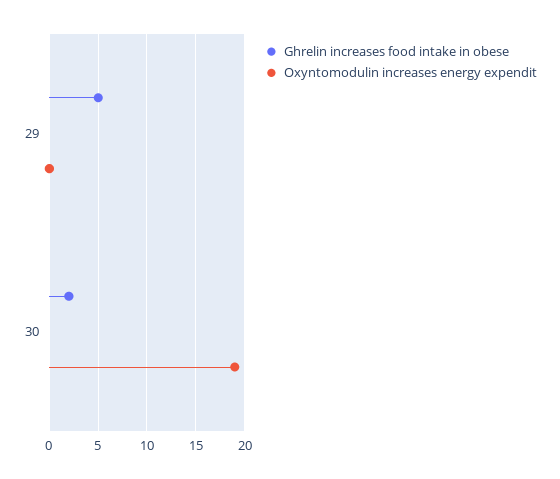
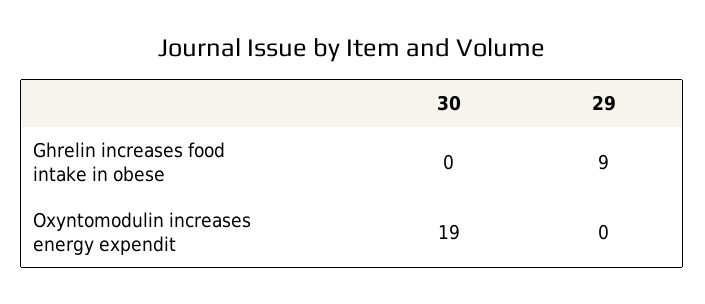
Ghrelin increases food intake in obese, 29: 5 -> 9
Ghrelin increases food intake in obese, 30: 2 -> 0

